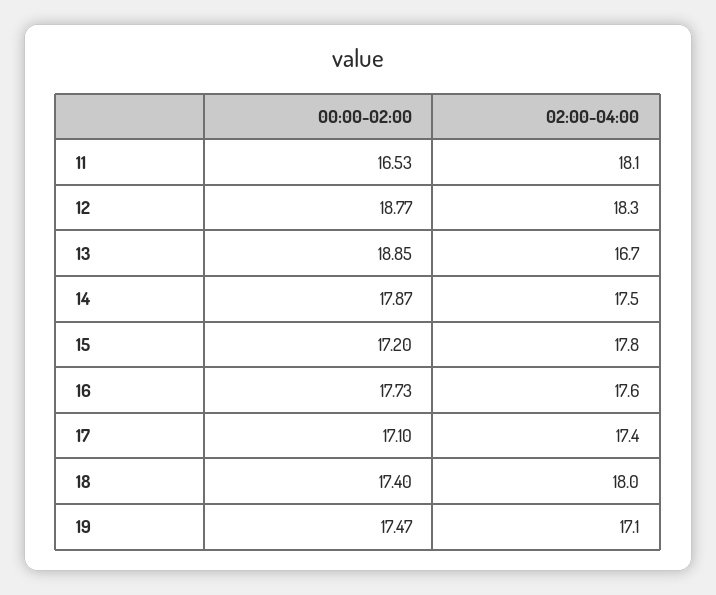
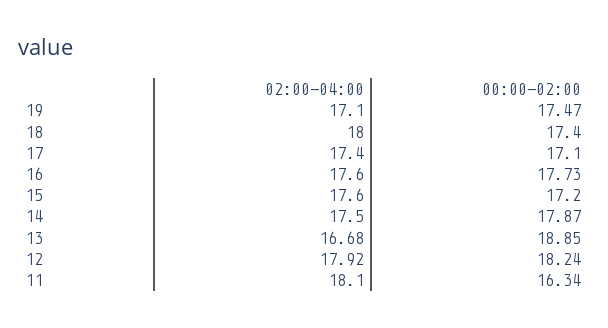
00:00-02:00, 11: 16.53 -> 16.34
00:00-02:00, 12: 18.77 -> 18.24
02:00-04:00, 12: 18.3 -> 17.92
02:00-04:00, 13: 16.7 -> 16.68
02:00-04:00, 15: 17.8 -> 17.6

